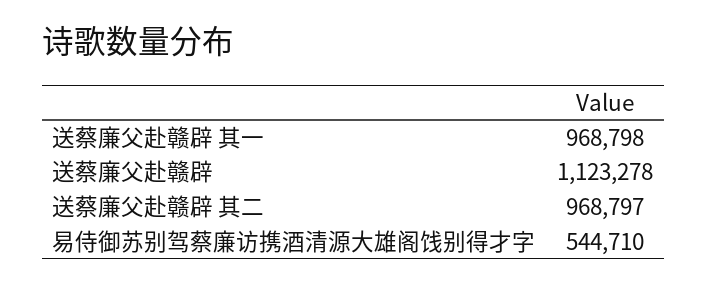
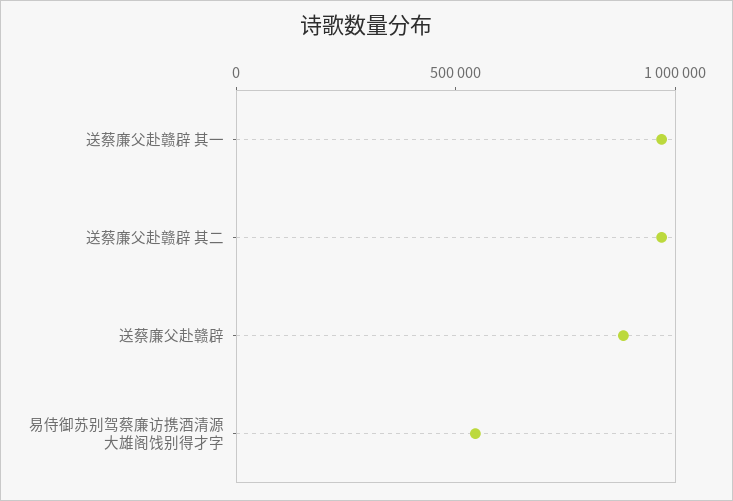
送蔡廉父赴赣辟: 1123278 -> 900000

